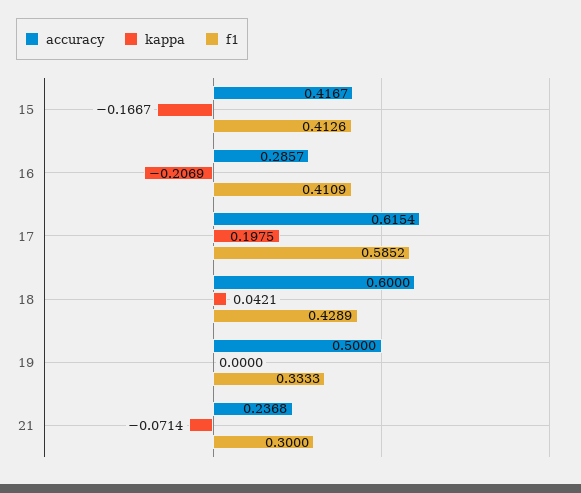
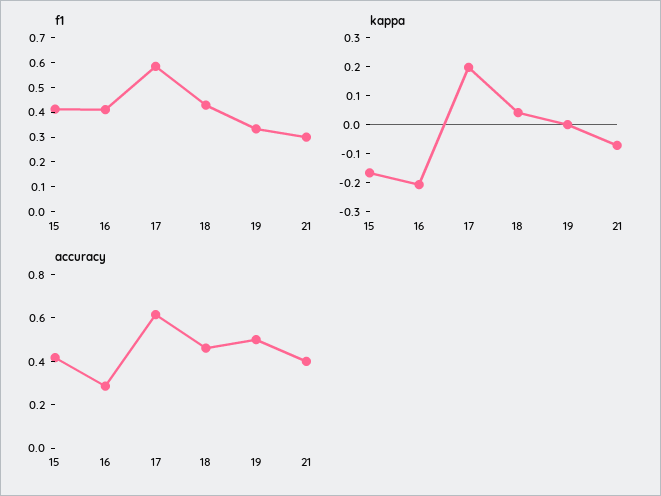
accuracy, 18: 0.6 -> 0.45
accuracy, 21: 0.2368 -> 0.4

